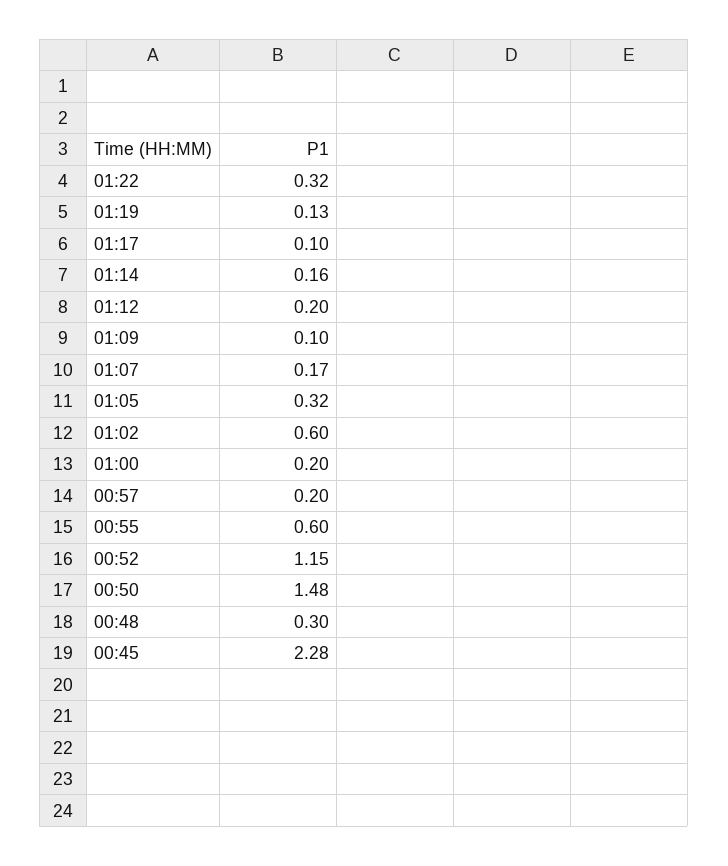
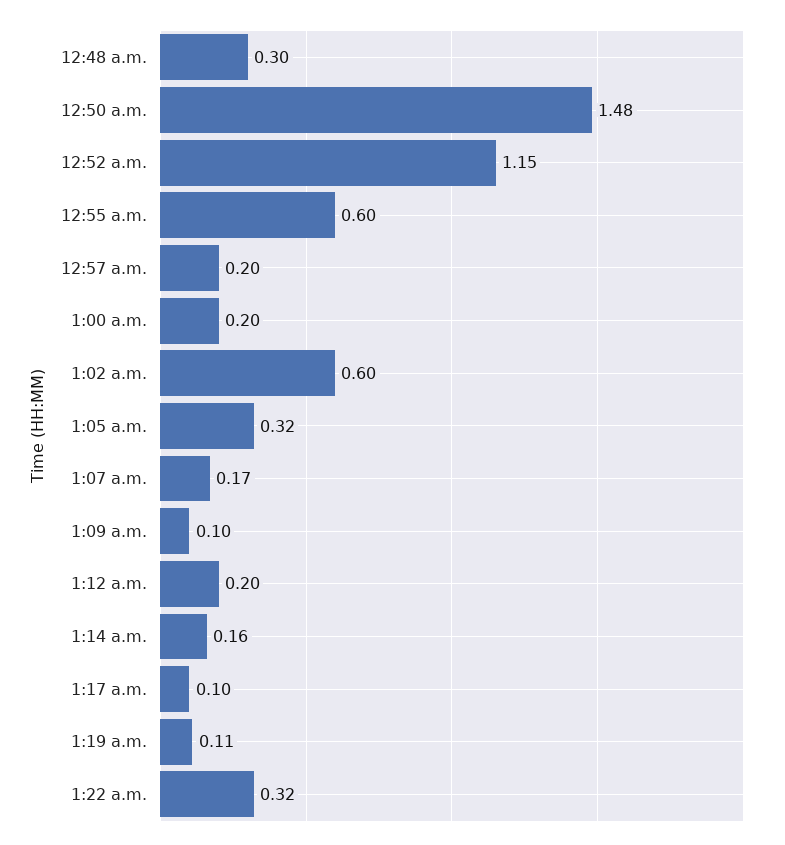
01:19: 0.13 -> 0.11
00:45: 2.28 -> none

